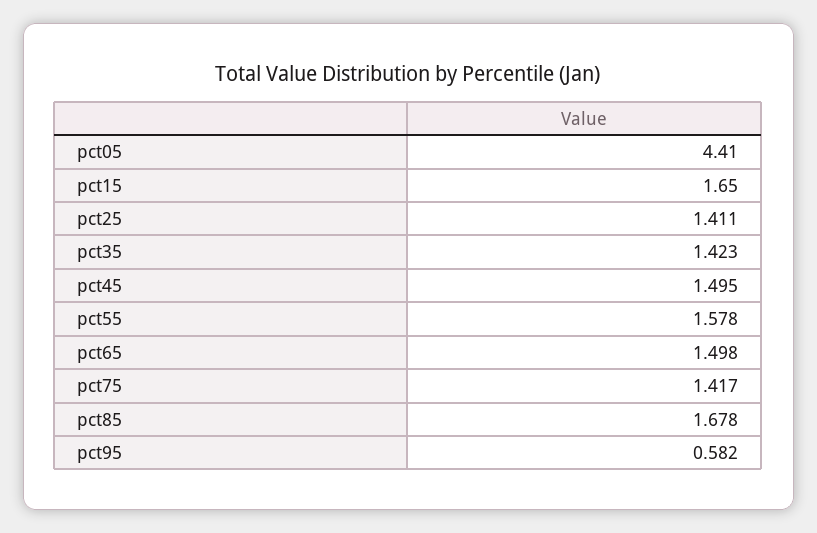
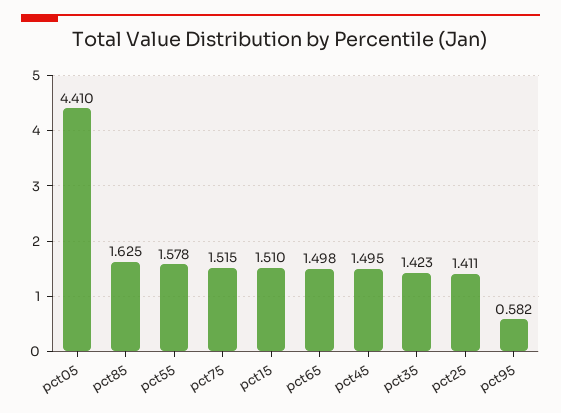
pct15: 1.65 -> 1.51
pct75: 1.417 -> 1.515
pct85: 1.678 -> 1.625

